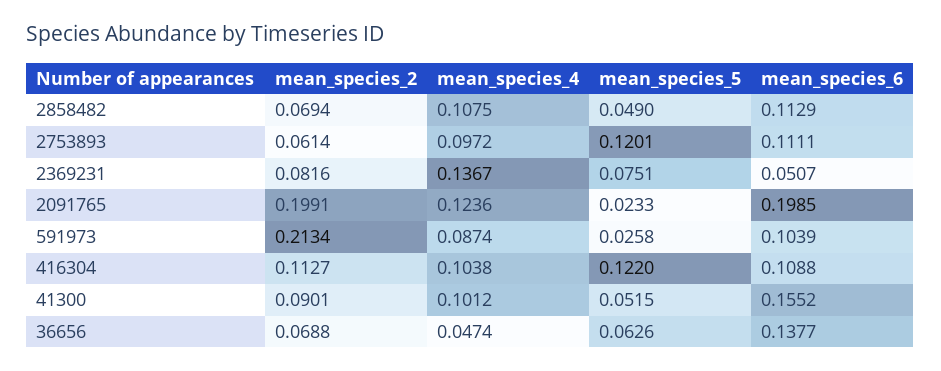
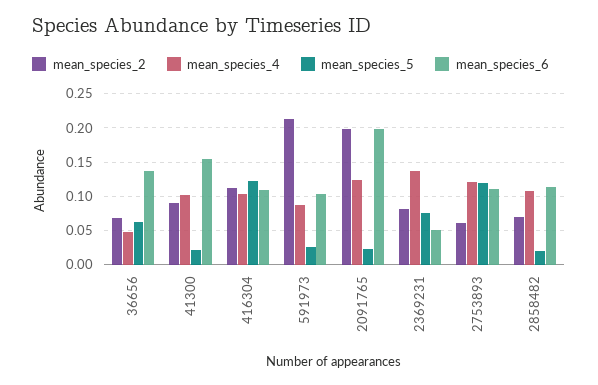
mean_species_5, 2858482: 0.049 -> 0.02
mean_species_4, 2753893: 0.0972 -> 0.12
mean_species_5, 41300: 0.0515 -> 0.02

